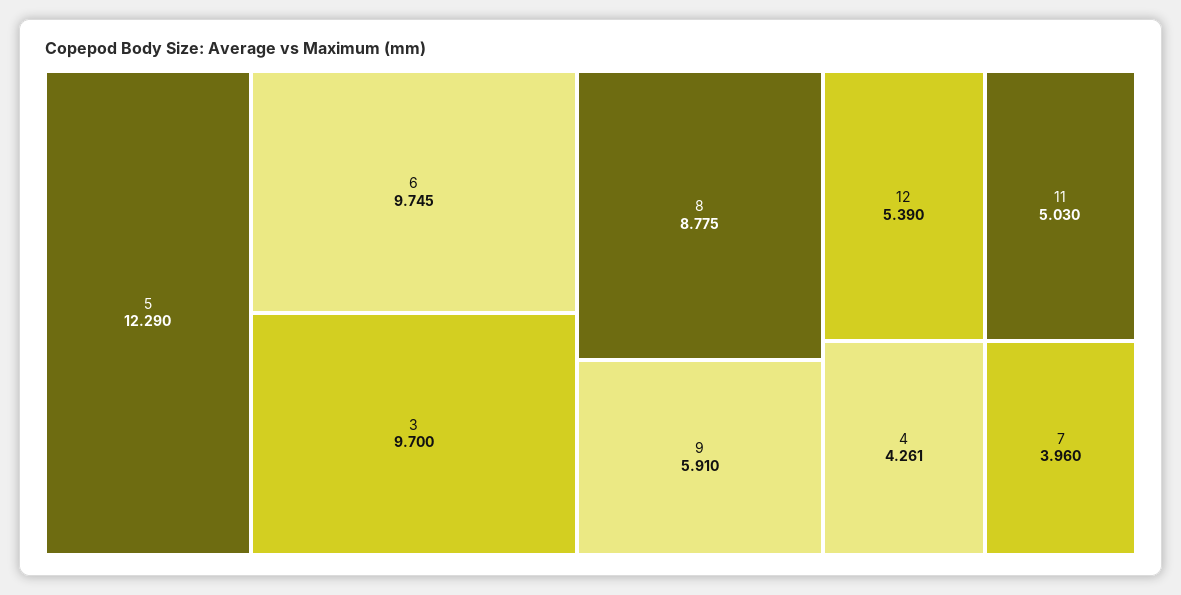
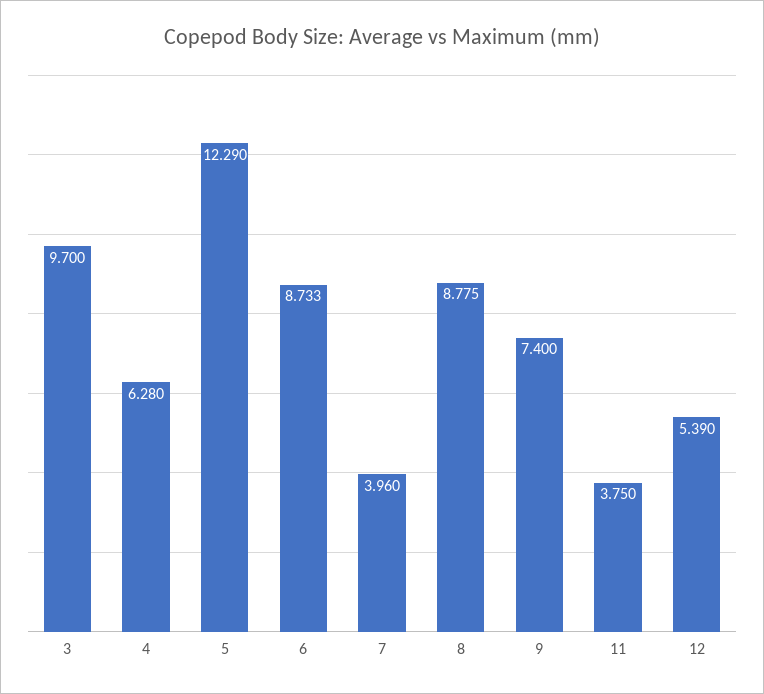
6: 9.745 -> 8.733
9: 5.91 -> 7.4
11: 5.03 -> 3.75
4: 4.261 -> 6.28

